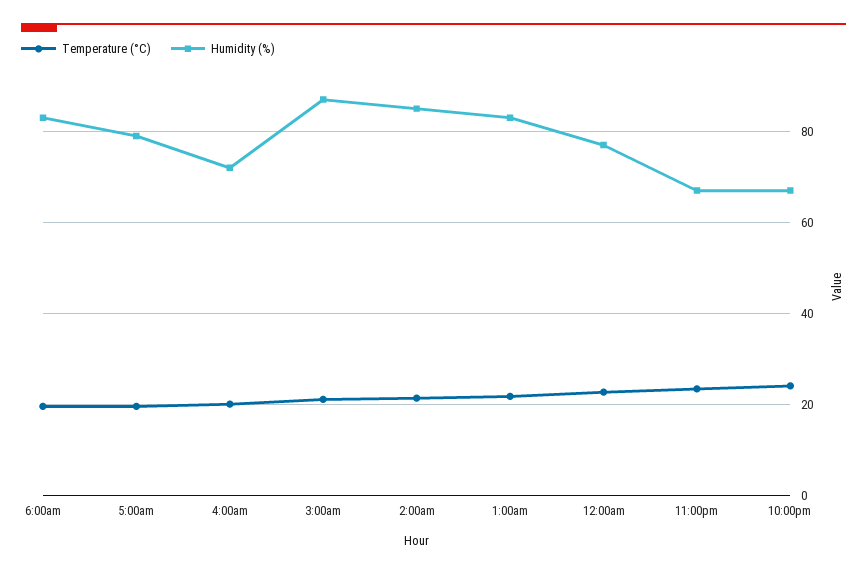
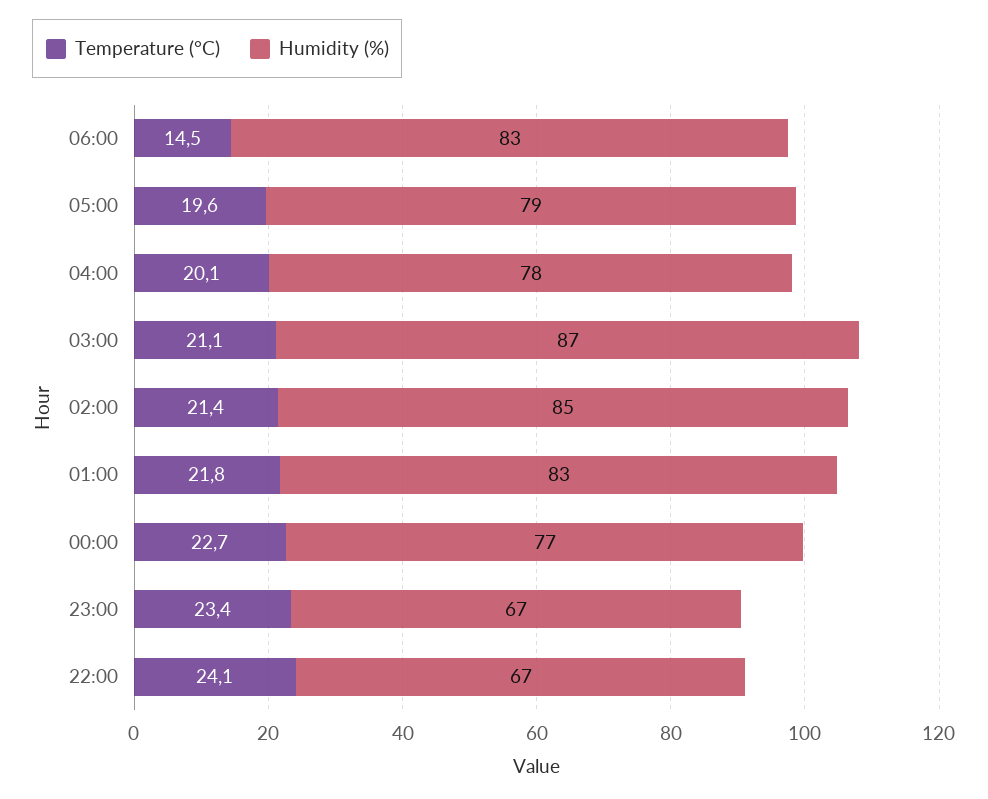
Temperature (°C), 6:00am: 20 -> 14.5
Humidity (%), 4:00am: 72 -> 78

